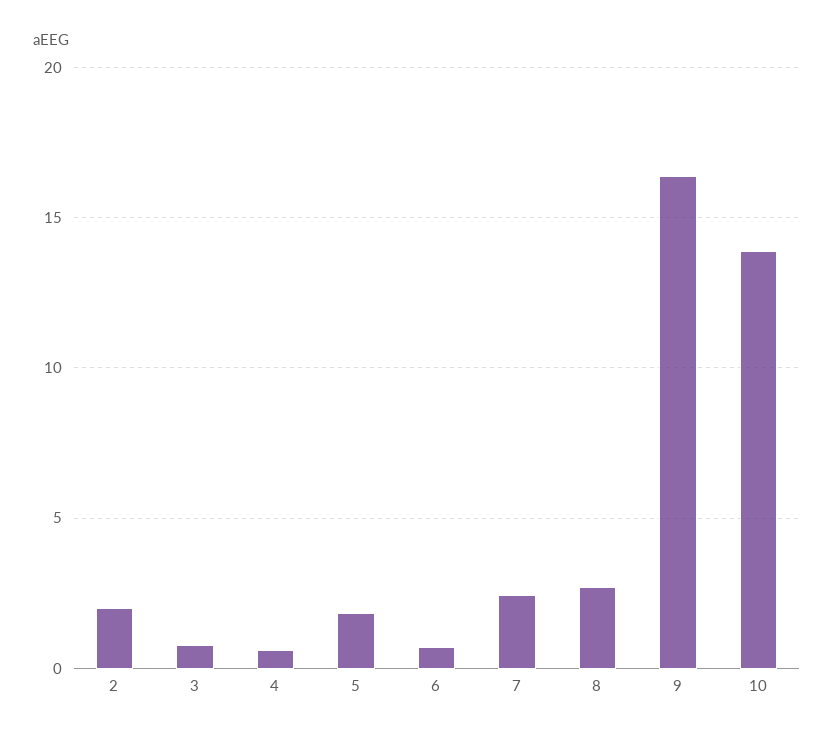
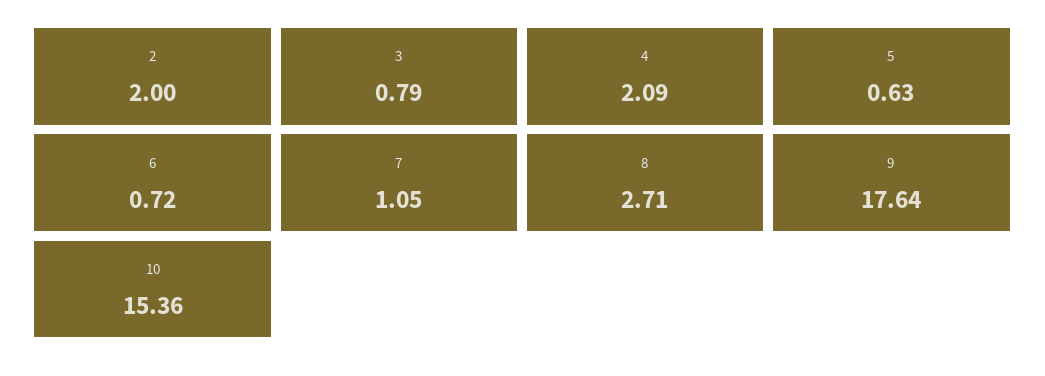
4: 0.5 -> 2.09
5: 2 -> 0.63
7: 2.5 -> 1.05
9: 16.5 -> 17.64
10: 14 -> 15.36

